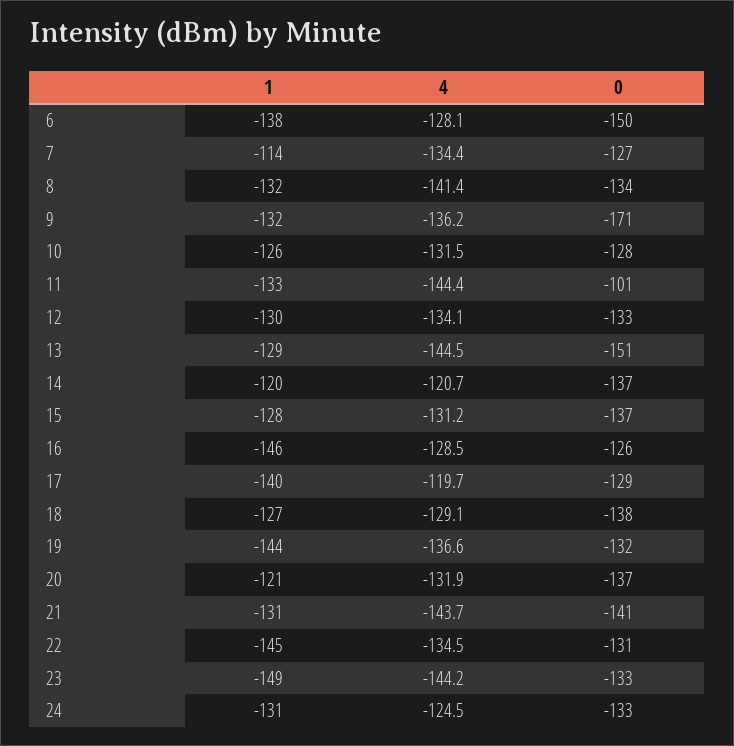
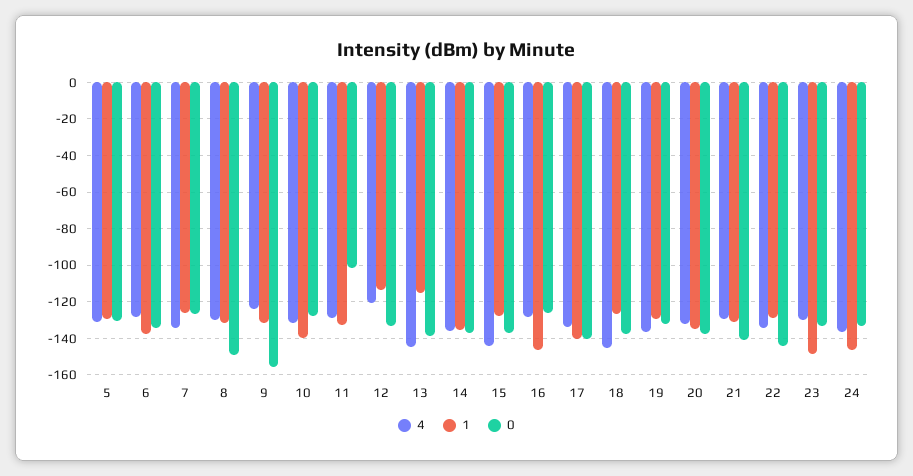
0, 6: -150 -> -135
1, 7: -114 -> -125
4, 8: -141.4 -> -130
0, 8: -134 -> -150
4, 9: -136.2 -> -125
0, 9: -171 -> -155
1, 10: -126 -> -140
4, 11: -144.4 -> -130
1, 12: -130 -> -115
4, 12: -134.1 -> -120
1, 13: -129 -> -115
0, 13: -151 -> -140
1, 14: -120 -> -135
4, 14: -120.7 -> -135
4, 15: -131.2 -> -145
4, 17: -119.7 -> -135
0, 17: -129 -> -140
4, 18: -129.1 -> -145
1, 19: -144 -> -130
1, 20: -121 -> -135
4, 21: -143.7 -> -130
1, 22: -145 -> -130
0, 22: -131 -> -145
4, 23: -144.2 -> -130
1, 24: -131 -> -145
4, 24: -124.5 -> -135
4, 5: none -> -130
1, 5: none -> -130
0, 5: none -> -130

